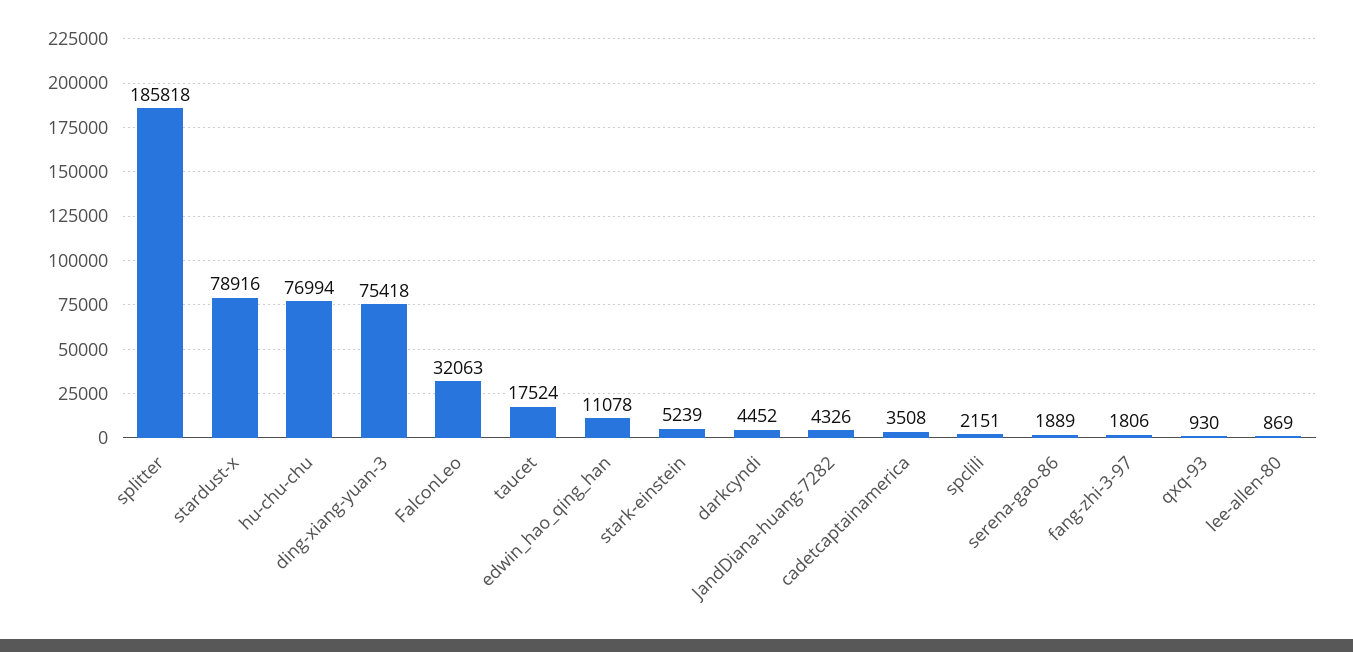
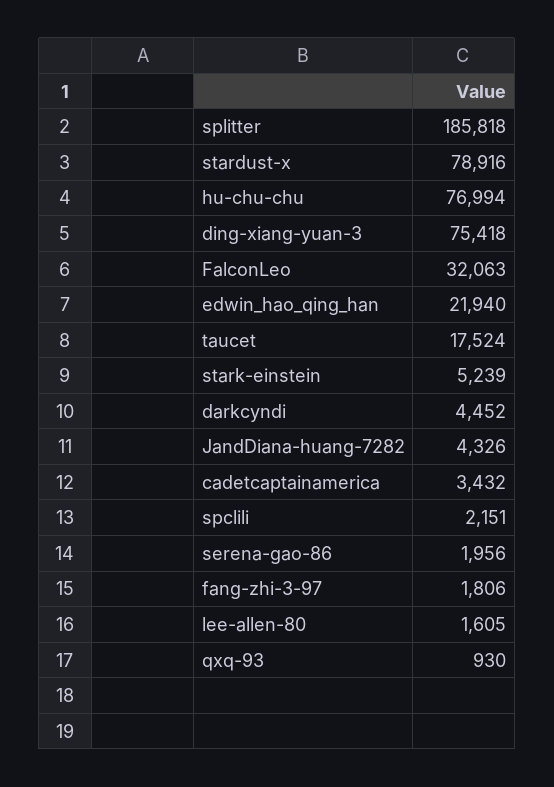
edwin_hao_qing_han: 11078 -> 21940
cadetcaptainamerica: 3508 -> 3432
serena-gao-86: 1889 -> 1956
lee-allen-80: 869 -> 1605

